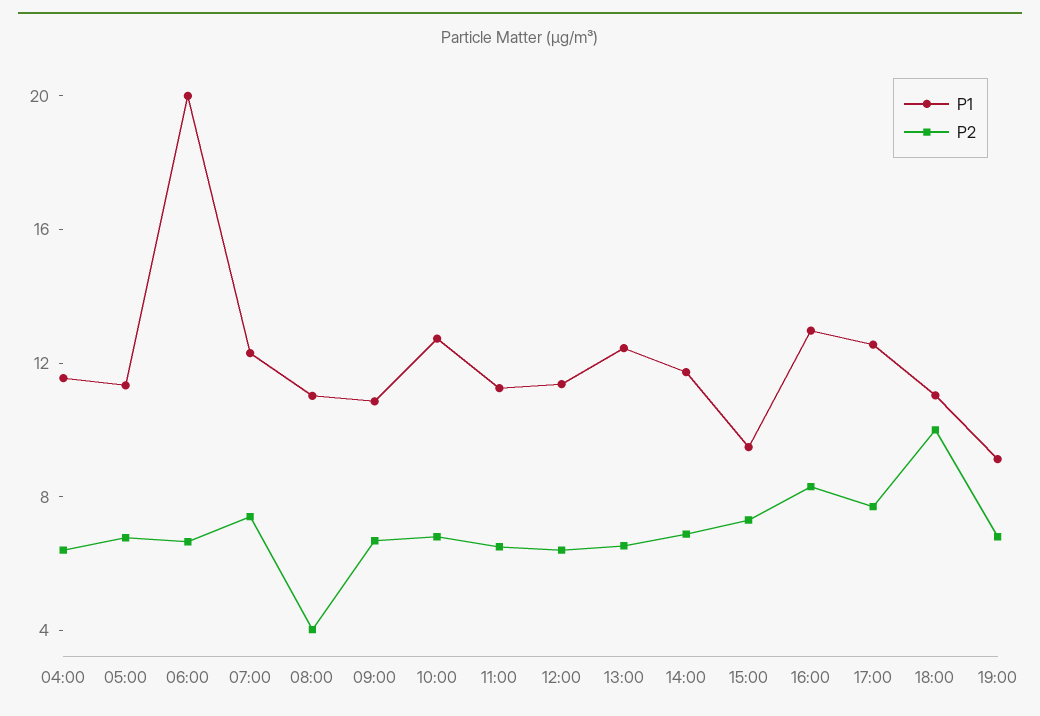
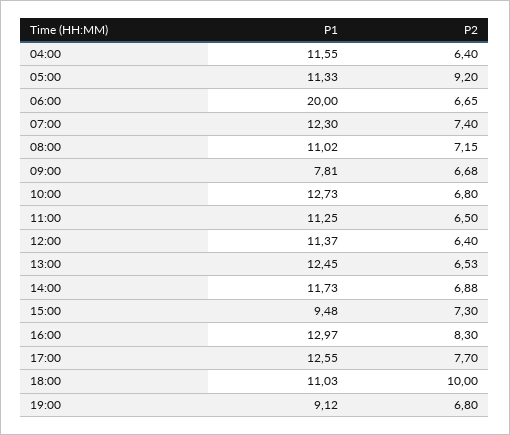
P2, 05:00: 7 -> 9.2
P2, 08:00: 4 -> 7.15
P1, 09:00: 11 -> 7.81

